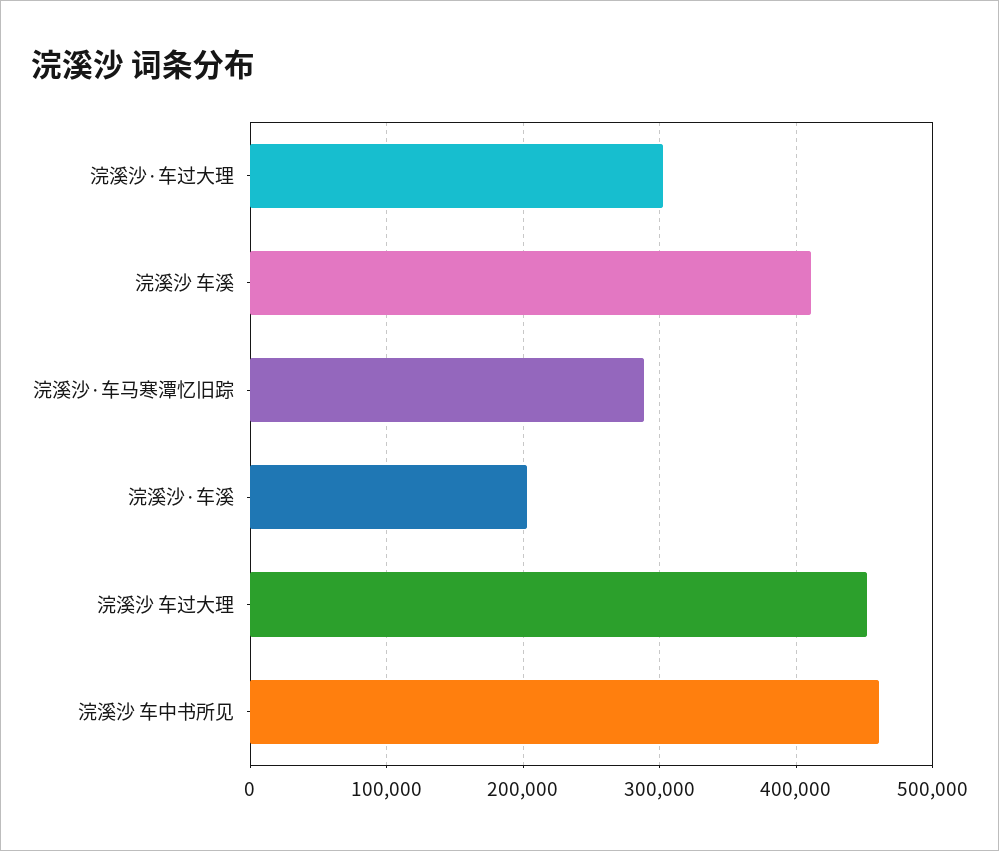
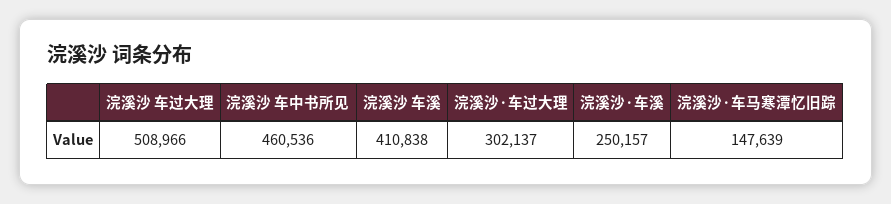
浣溪沙·车马寒潭忆旧踪: 290000 -> 147639
浣溪沙·车溪: 200000 -> 250157
浣溪沙 车过大理: 450000 -> 508966

